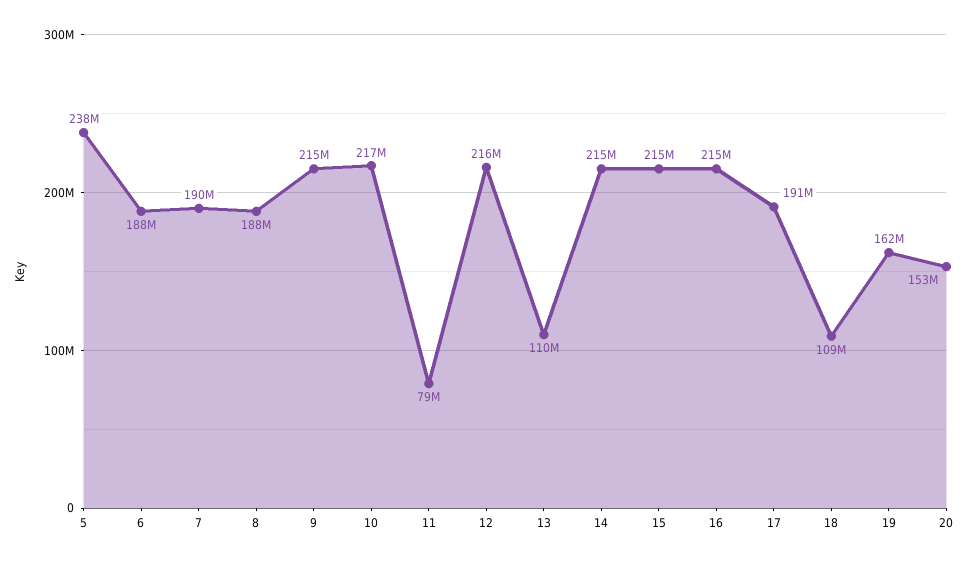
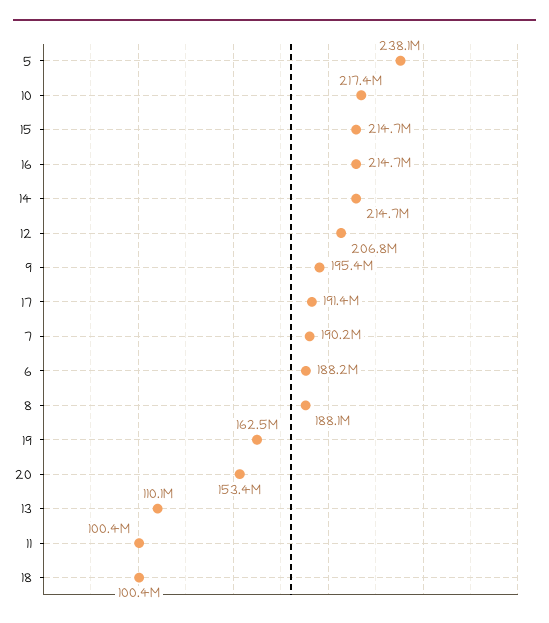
9: 215000000 -> 195400000
11: 79000000 -> 100400000
12: 216000000 -> 206800000
18: 109000000 -> 100400000

